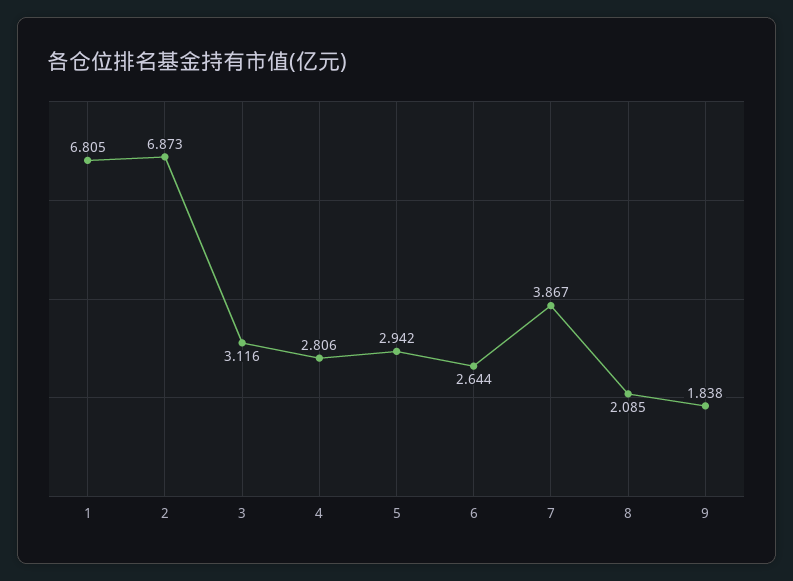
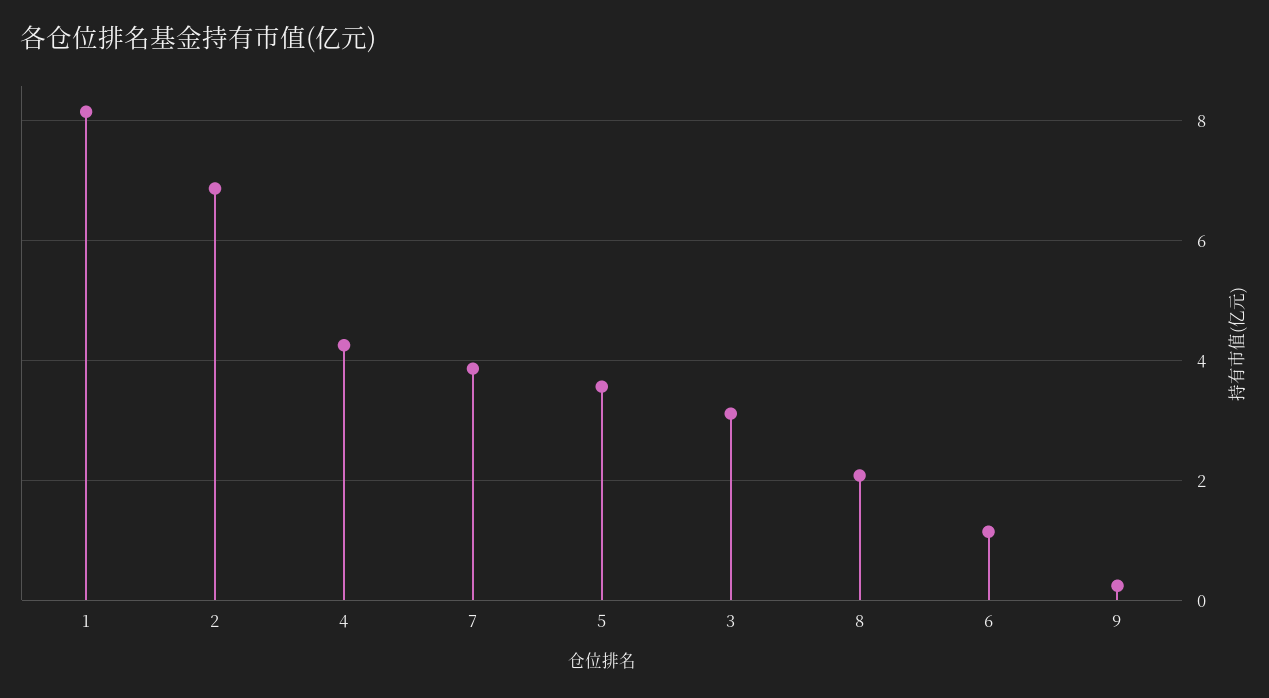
1: 6.805 -> 8.2
4: 2.806 -> 4.2
5: 2.942 -> 3.6
6: 2.644 -> 1.2
9: 1.838 -> 0.2

